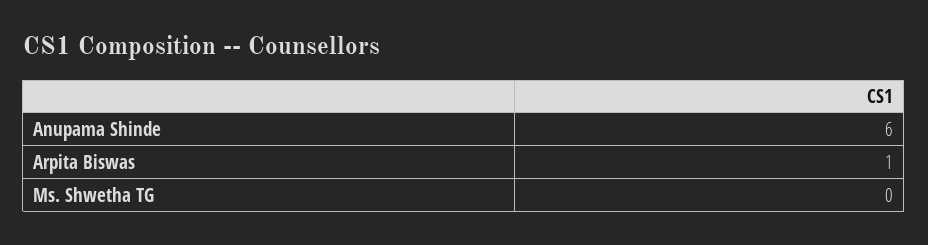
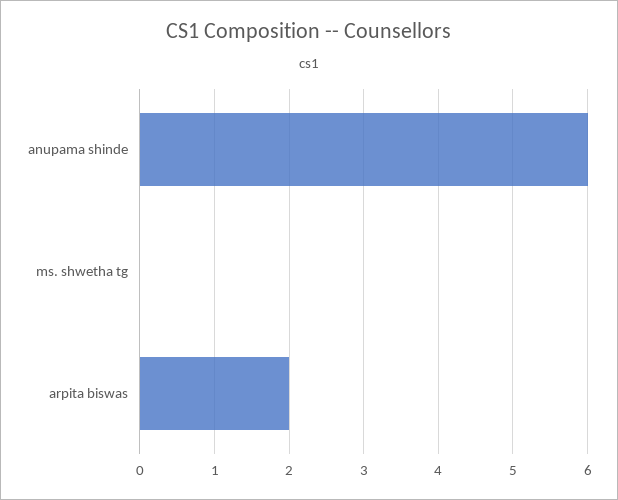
Arpita Biswas: 1 -> 2

